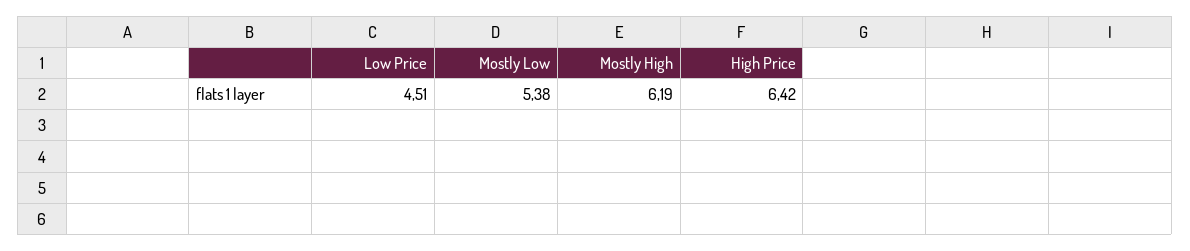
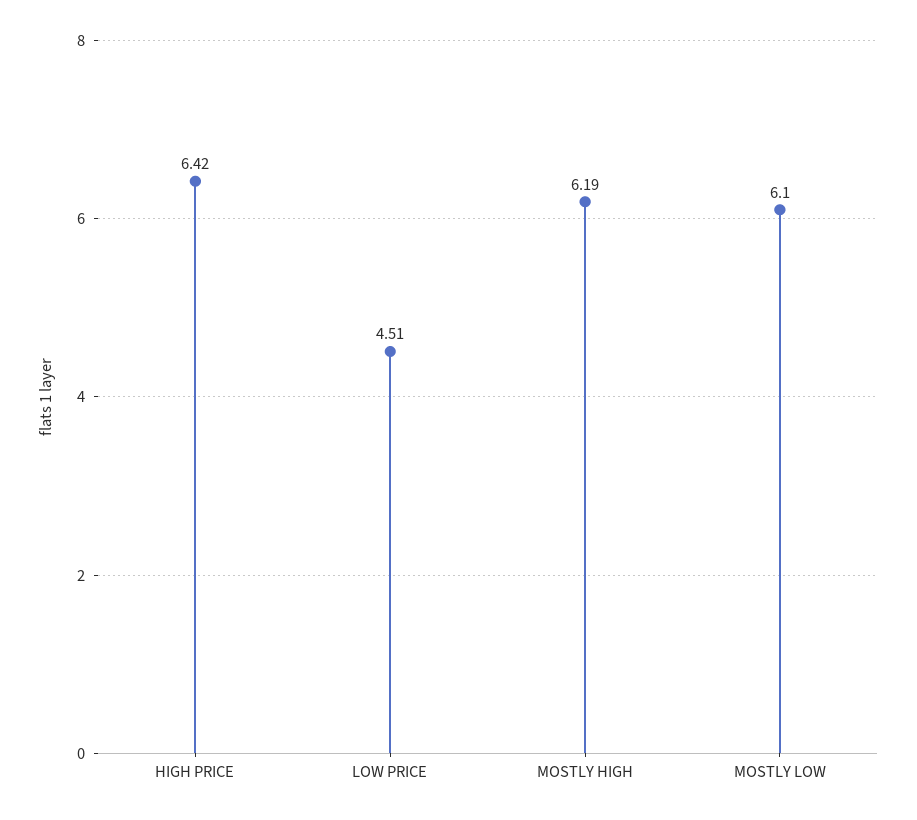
Mostly Low: 5.38 -> 6.1

